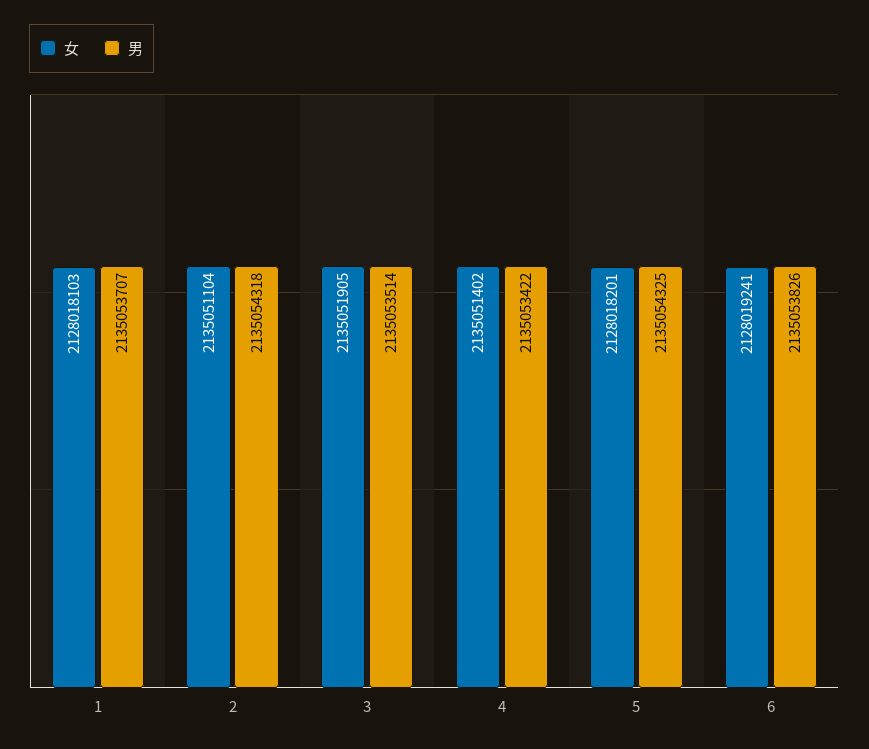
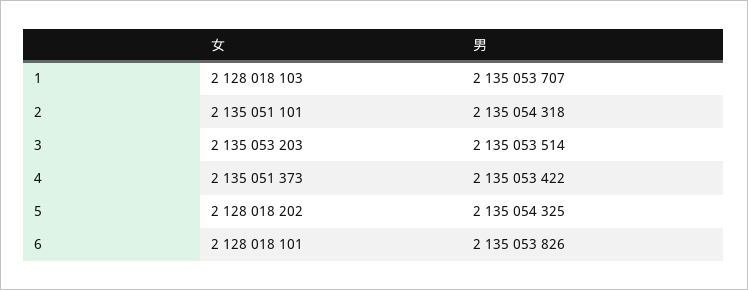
女, 2: 2135051104 -> 2135051101
女, 3: 2135051905 -> 2135053203
女, 4: 2135051402 -> 2135051373
女, 5: 2128018201 -> 2128018202
女, 6: 2128019241 -> 2128018101

